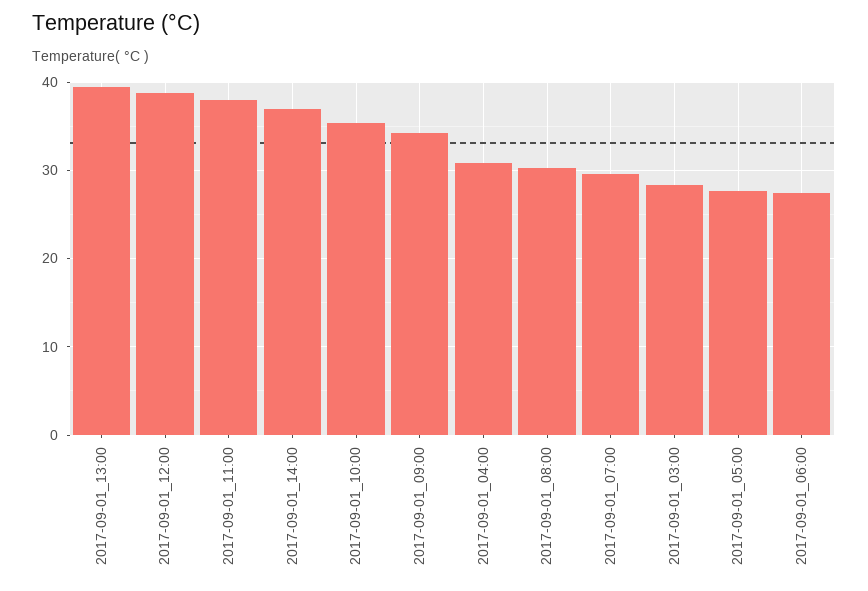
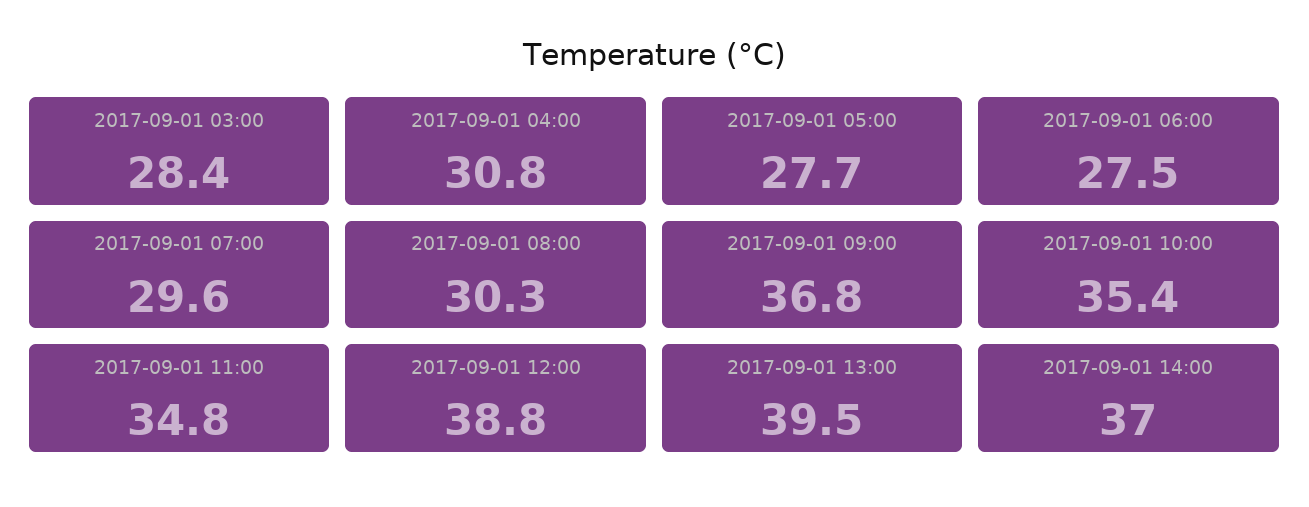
2017-09-01_11:00: 38 -> 34.8
2017-09-01_09:00: 34 -> 36.8

